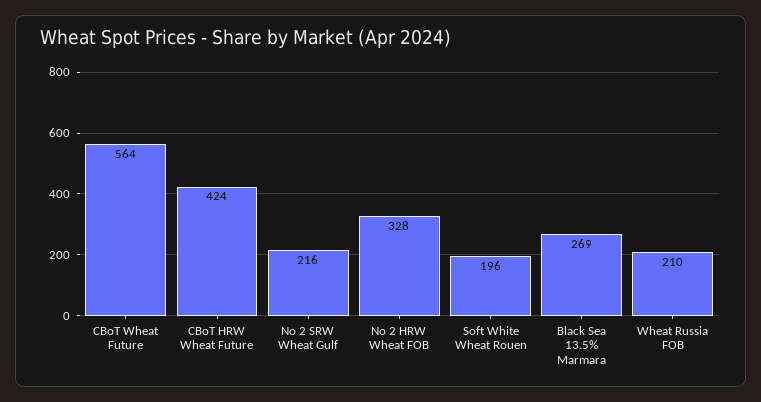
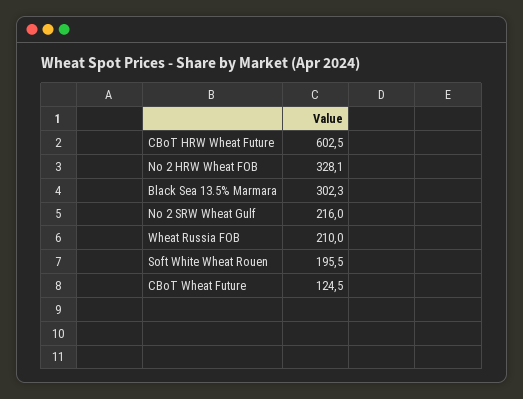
CBoT Wheat Future: 564 -> 124.5
CBoT HRW Wheat Future: 424 -> 602.5
Black Sea 13.5% Marmara: 269 -> 302.3

